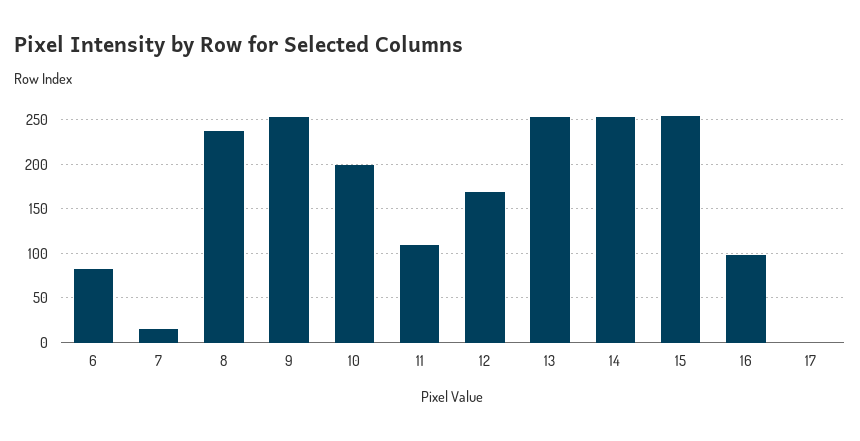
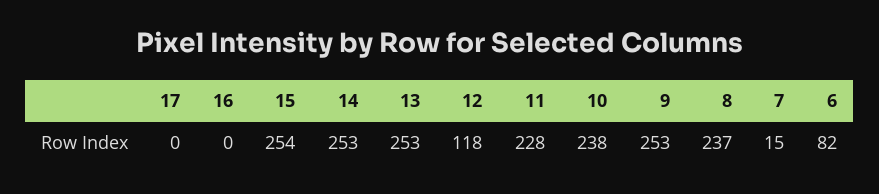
10: 200 -> 238
11: 110 -> 228
12: 170 -> 118
16: 100 -> 0

